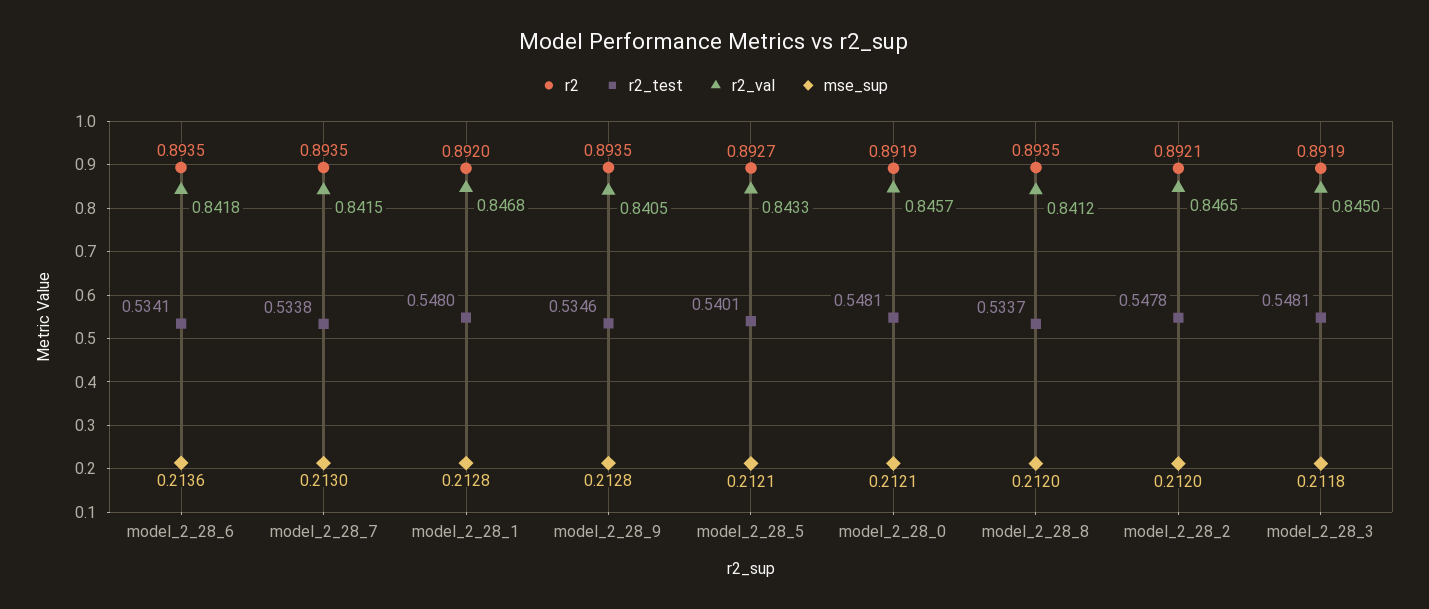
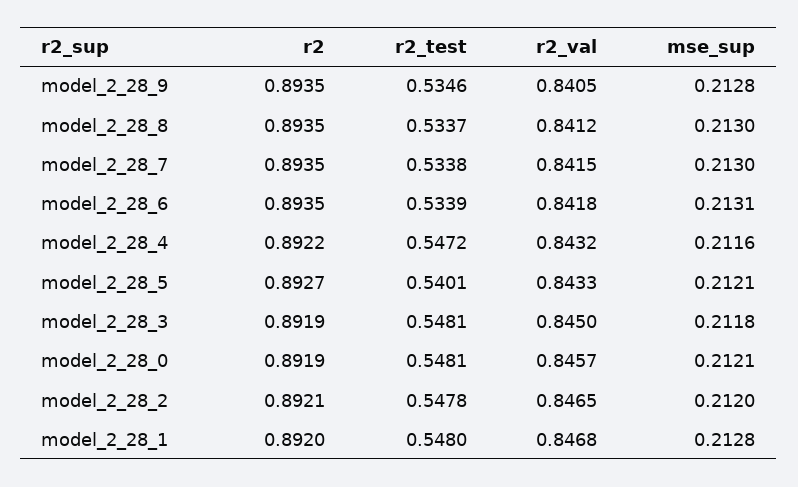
r2_test, model_2_28_6: 0.5341 -> 0.5339
mse_sup, model_2_28_6: 0.2136 -> 0.2131
mse_sup, model_2_28_8: 0.212 -> 0.213
r2, model_2_28_4: none -> 0.8922
r2_test, model_2_28_4: none -> 0.5472
r2_val, model_2_28_4: none -> 0.8432
mse_sup, model_2_28_4: none -> 0.2116

